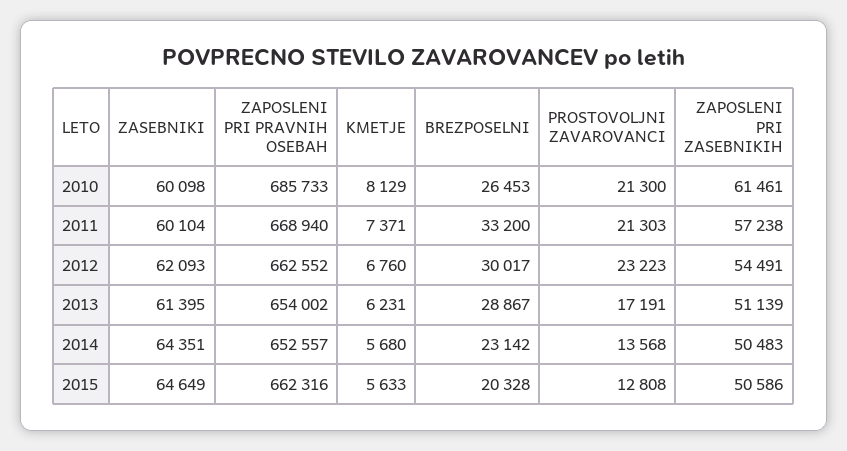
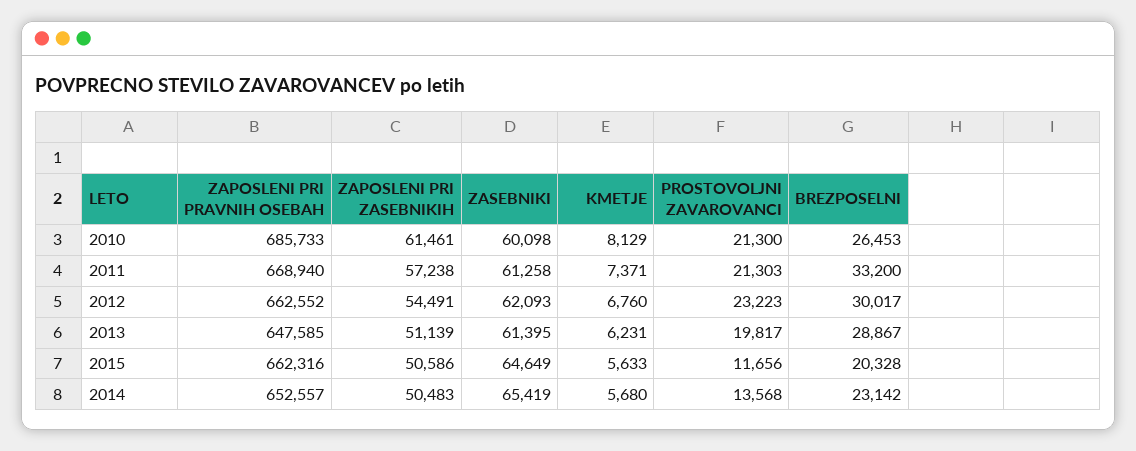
ZASEBNIKI, 2011: 60104 -> 61258
ZAPOSLENI PRI PRAVNIH OSEBAH, 2013: 654002 -> 647585
PROSTOVOLJNI ZAVAROVANCI, 2013: 17191 -> 19817
ZASEBNIKI, 2014: 64351 -> 65419
PROSTOVOLJNI ZAVAROVANCI, 2015: 12808 -> 11656

